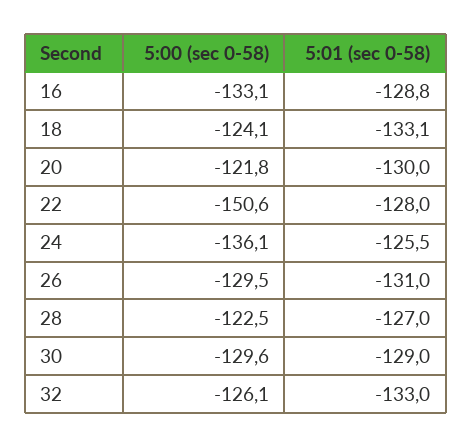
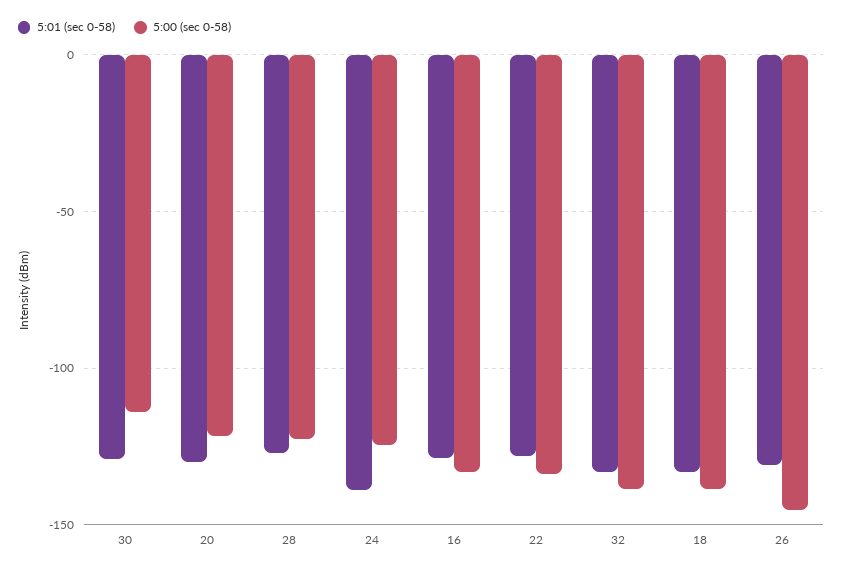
5:00 (sec 0-58), 18: -124.1 -> -140
5:00 (sec 0-58), 22: -150.6 -> -135
5:00 (sec 0-58), 24: -136.1 -> -125
5:01 (sec 0-58), 24: -125.5 -> -140
5:00 (sec 0-58), 26: -129.5 -> -145
5:00 (sec 0-58), 30: -129.6 -> -115
5:00 (sec 0-58), 32: -126.1 -> -140

